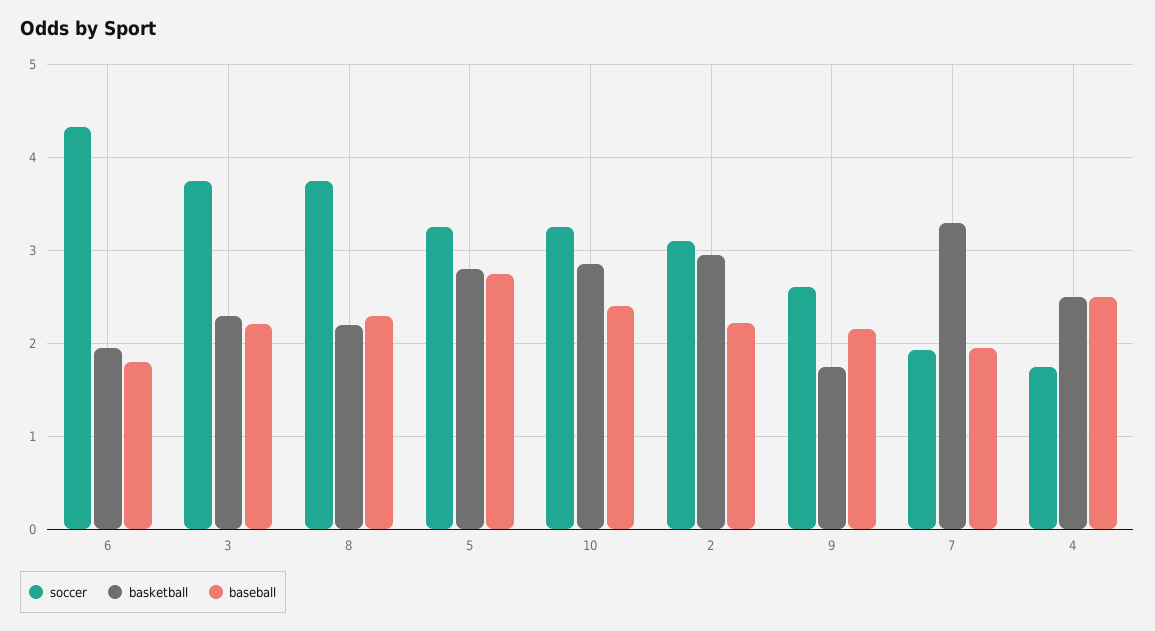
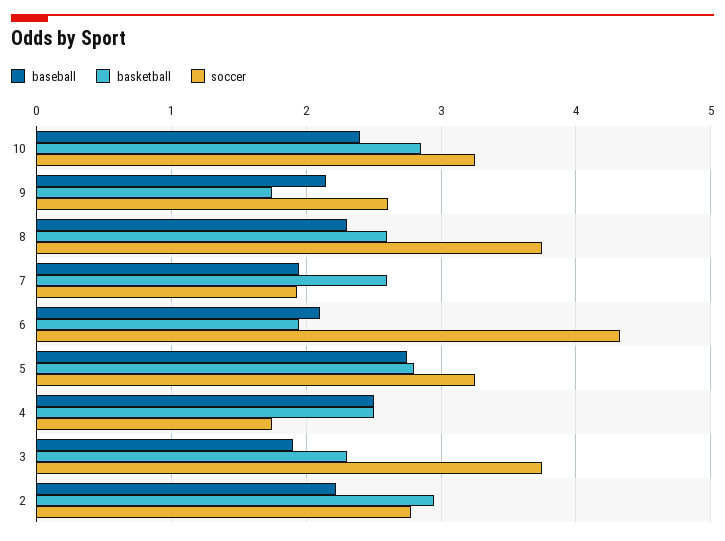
baseball, 6: 1.8 -> 2.1
baseball, 3: 2.2 -> 1.9
basketball, 8: 2.2 -> 2.6
soccer, 2: 3.1 -> 2.8
basketball, 7: 3.3 -> 2.6

